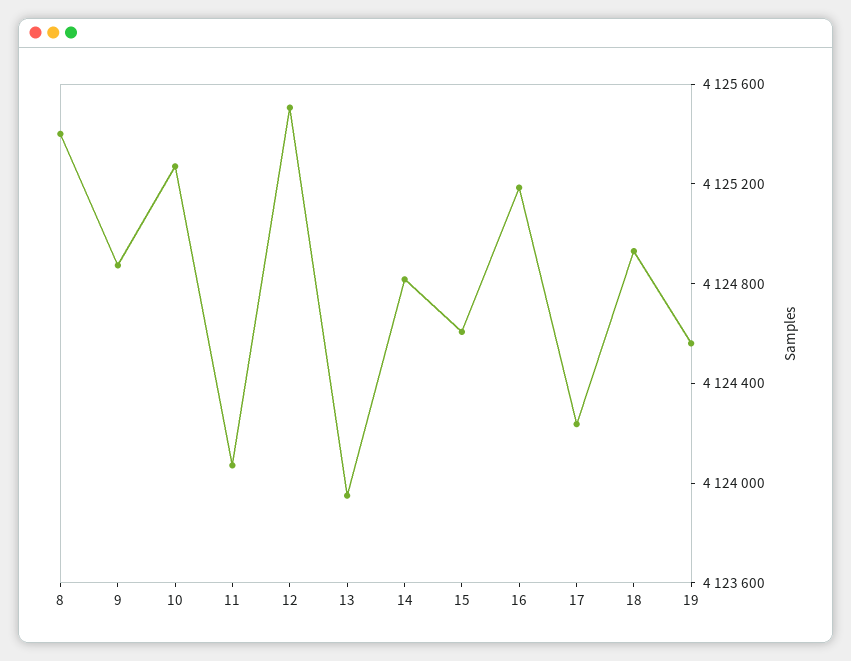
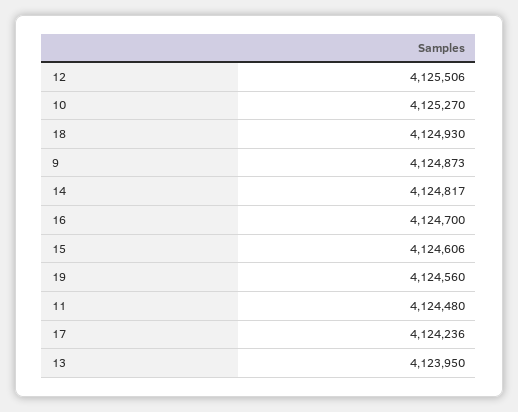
8: 4125400 -> none
11: 4124100 -> 4124480
16: 4125200 -> 4124700

